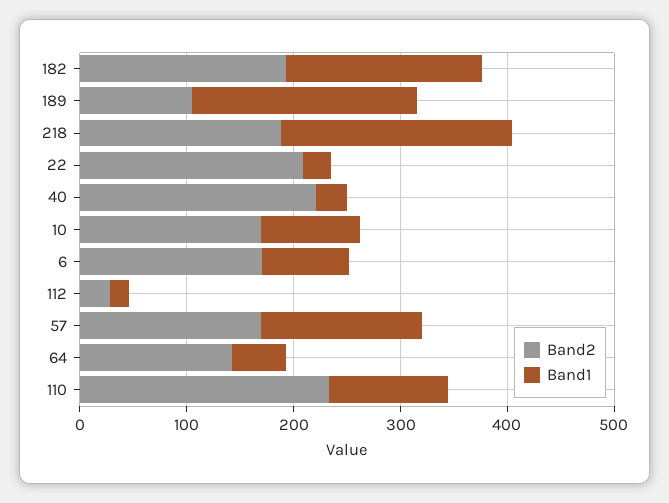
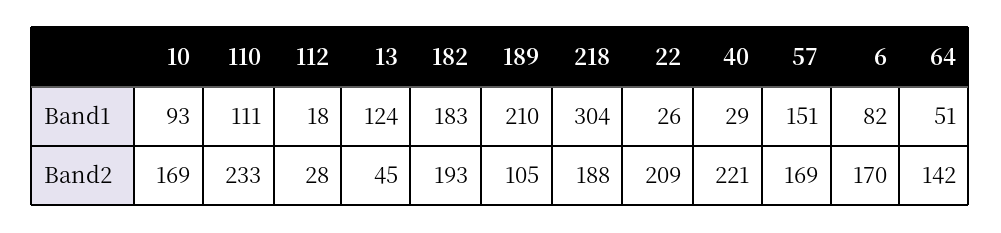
Band1, 218: 220 -> 304
Band1, 13: none -> 124
Band2, 13: none -> 45

